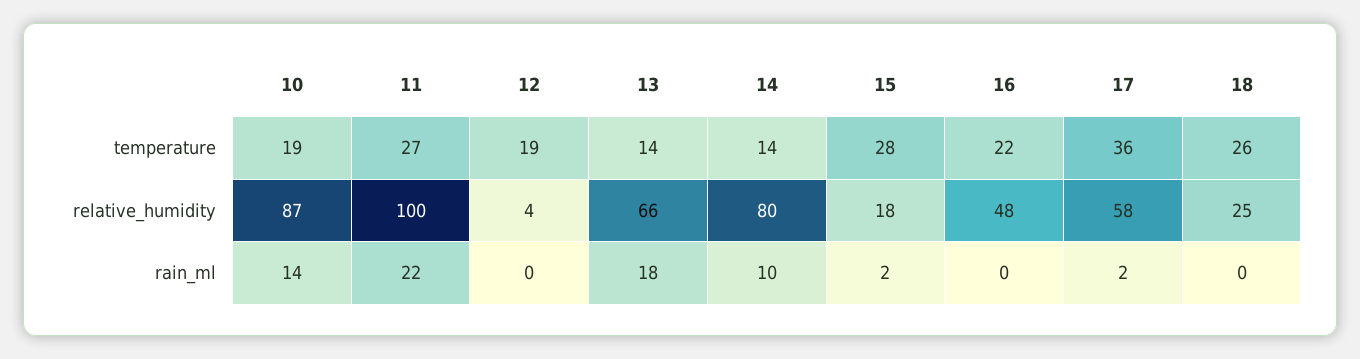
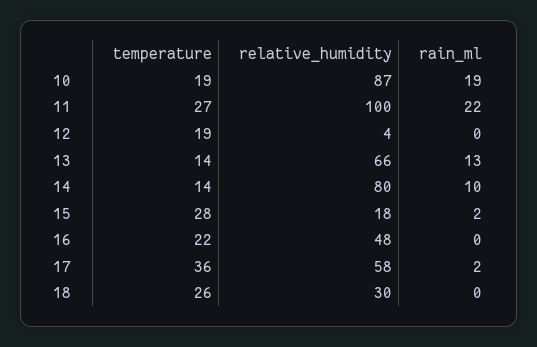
18, relative_humidity: 25 -> 30
10, rain_ml: 14 -> 19
13, rain_ml: 18 -> 13

